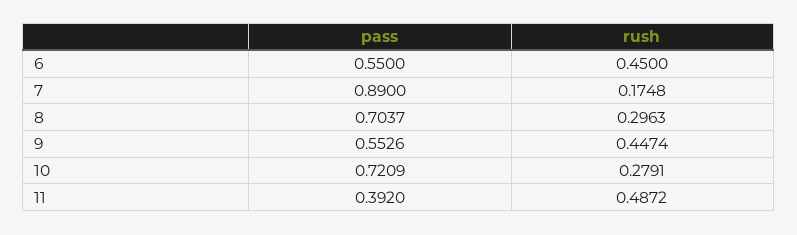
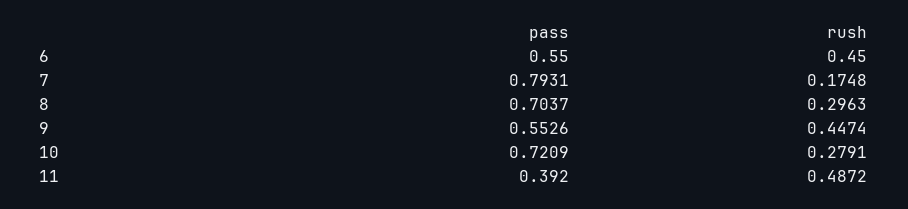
pass, 7: 0.89 -> 0.7931

